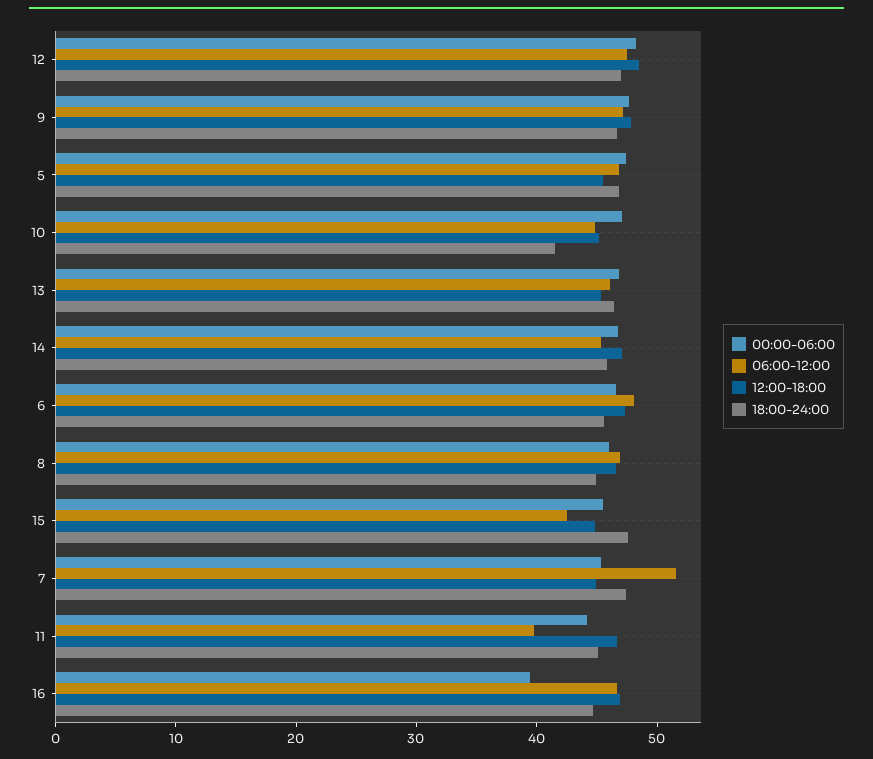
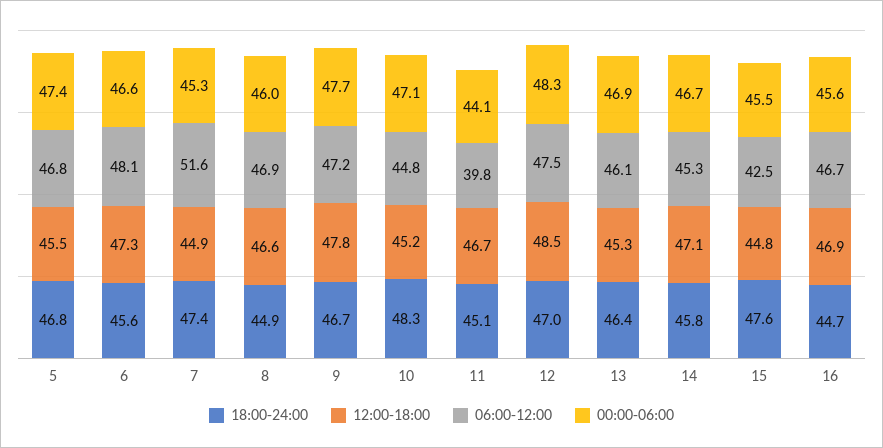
18:00-24:00, 10: 42 -> 48.3
00:00-06:00, 16: 40 -> 45.6

